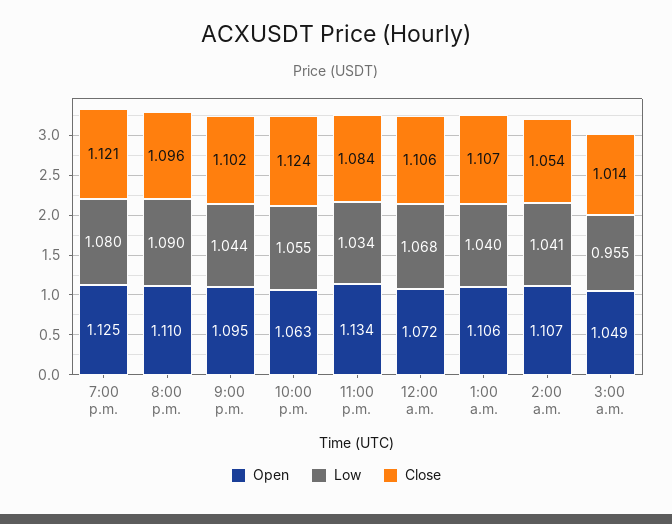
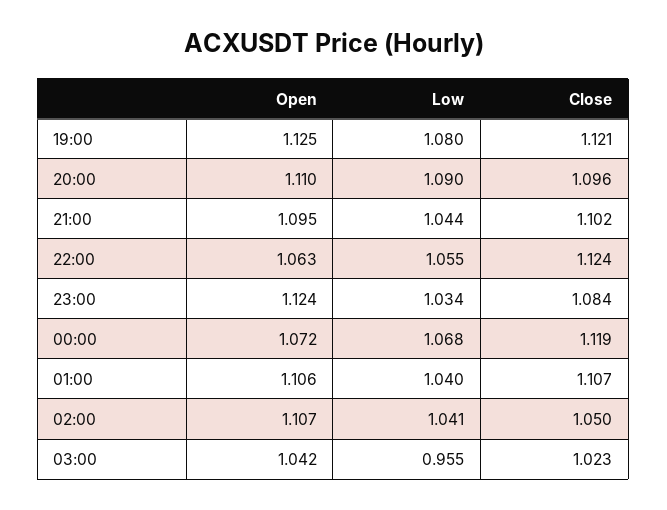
Open, 11:00 p.m.: 1.134 -> 1.124
Close, 12:00 a.m.: 1.106 -> 1.119
Close, 2:00 a.m.: 1.054 -> 1.05
Open, 3:00 a.m.: 1.049 -> 1.042
Close, 3:00 a.m.: 1.014 -> 1.023

